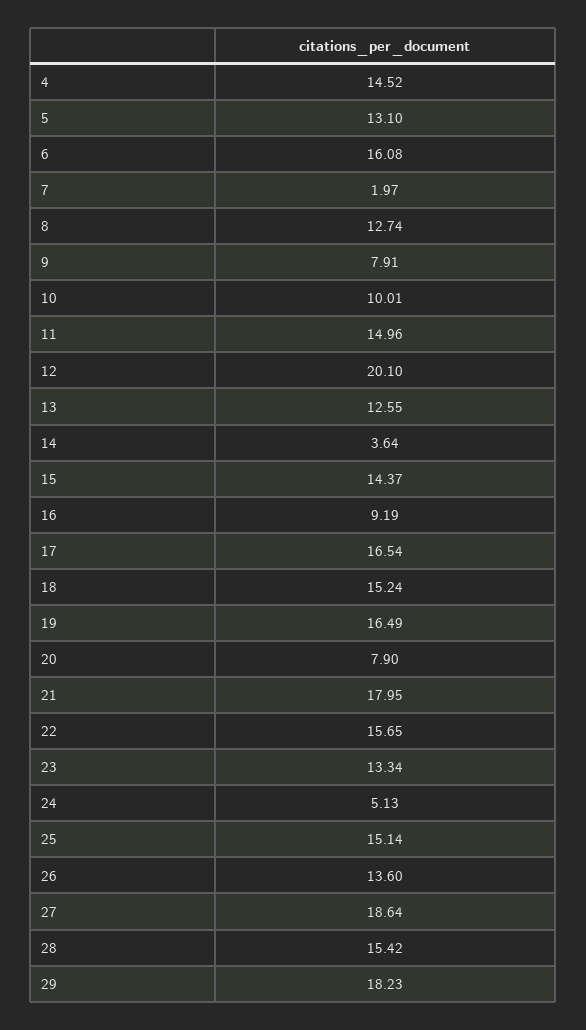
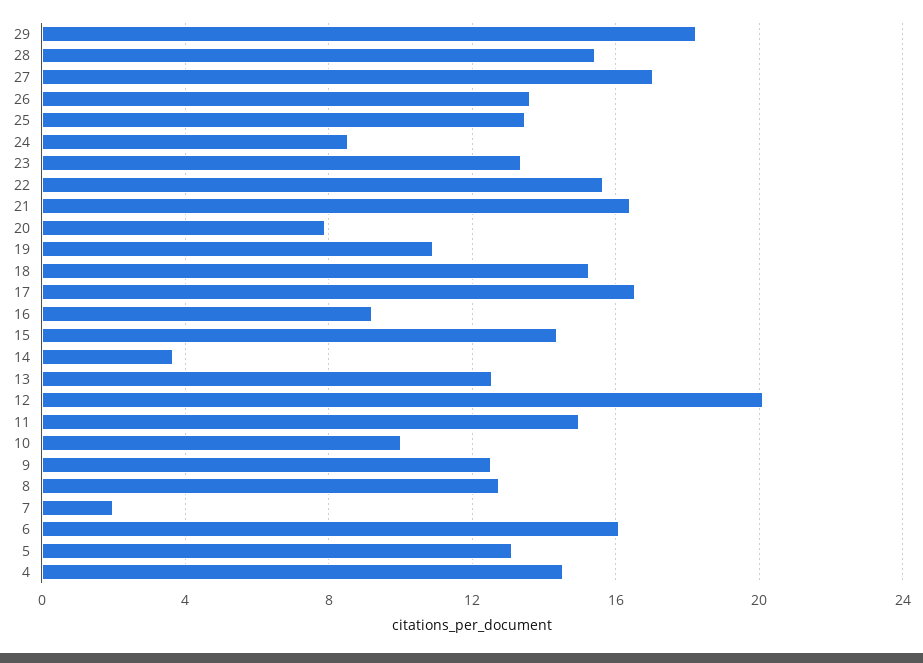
9: 7.91 -> 12.5
19: 16.49 -> 11
21: 17.95 -> 16.5
24: 5.13 -> 8.5
25: 15.14 -> 13.5
27: 18.64 -> 17

